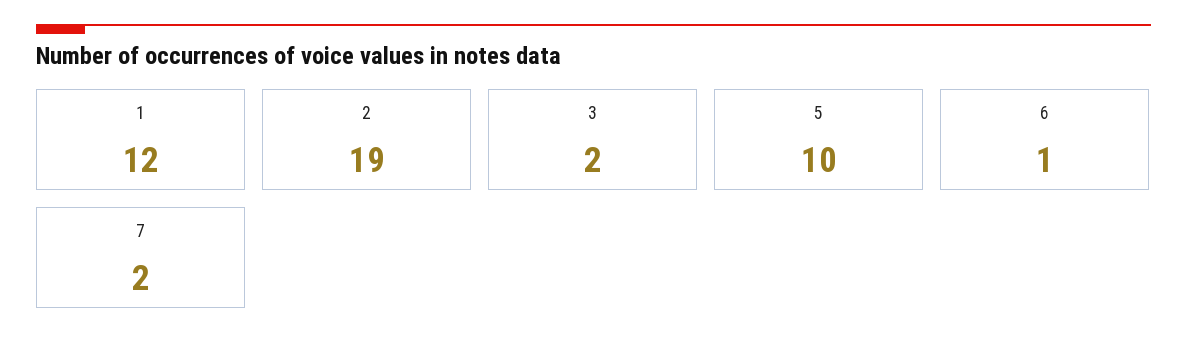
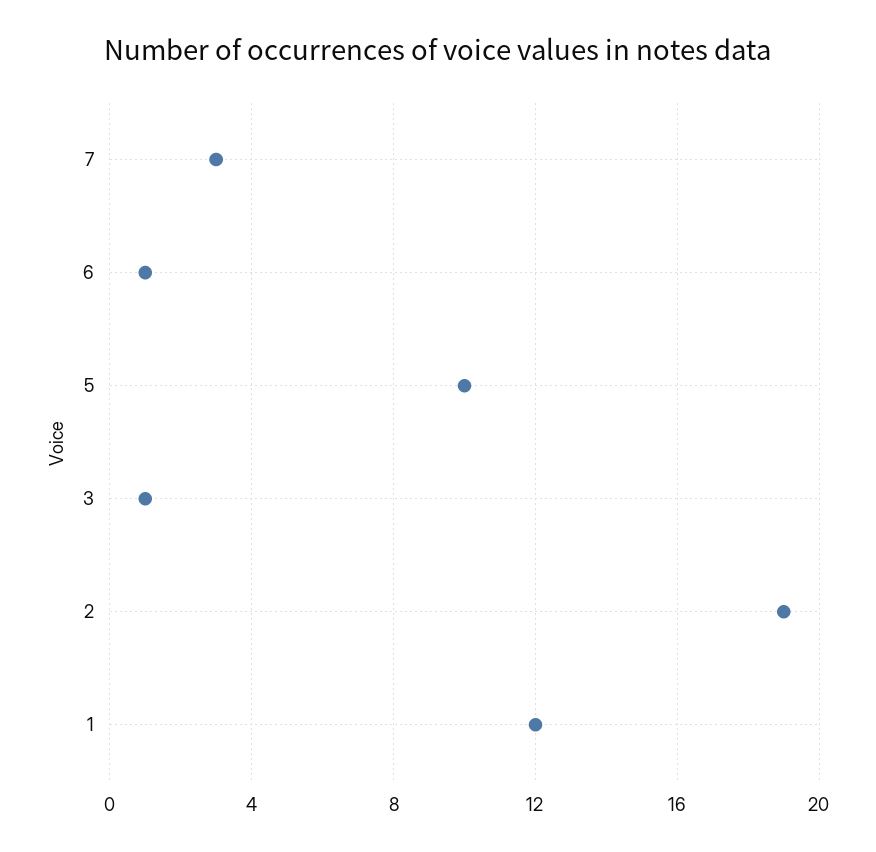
3: 2 -> 1
7: 2 -> 3

